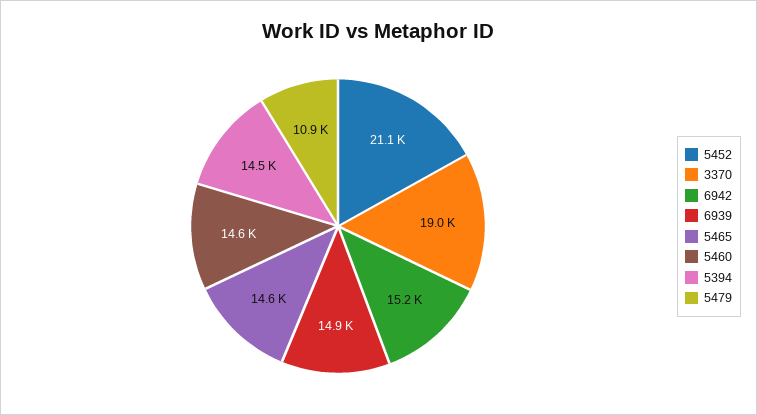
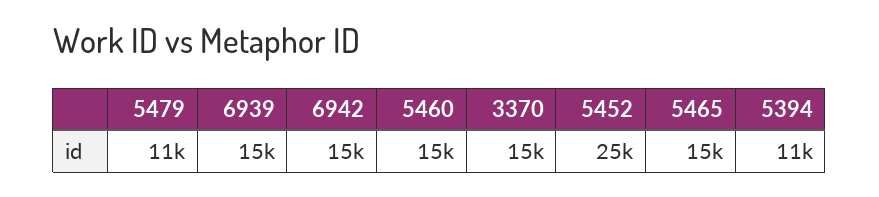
5452: 21100 -> 25000
3370: 19000 -> 15000
5394: 14500 -> 11000

